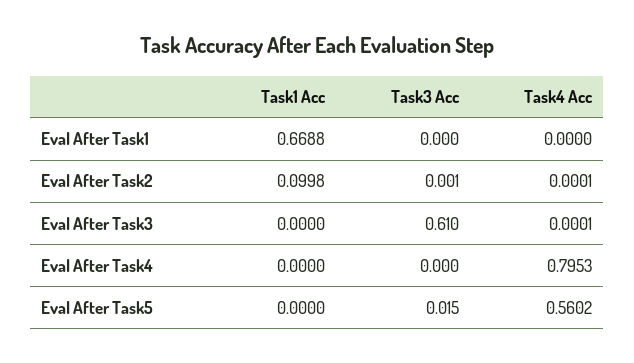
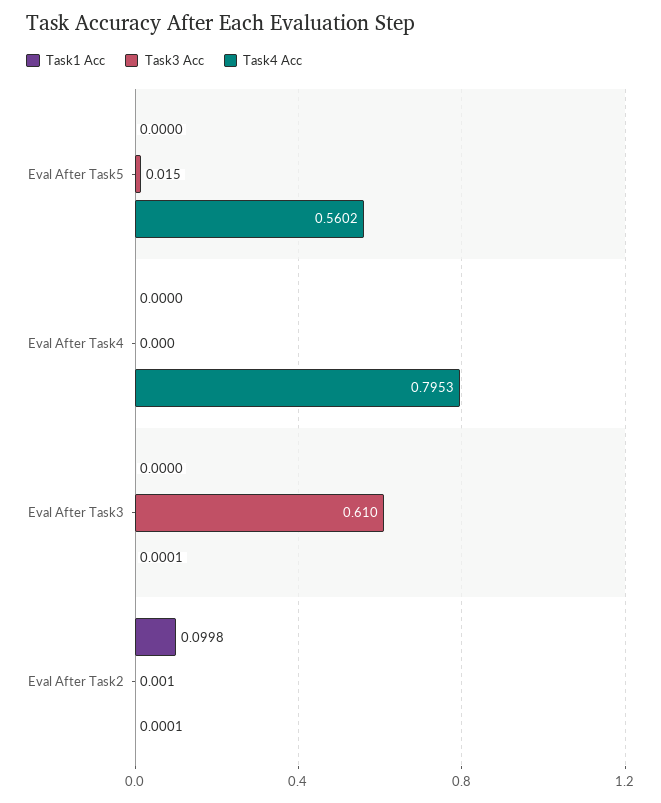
Task1 Acc, Eval After Task1: 0.6688 -> none
Task3 Acc, Eval After Task1: 0 -> none
Task4 Acc, Eval After Task1: 0 -> none

